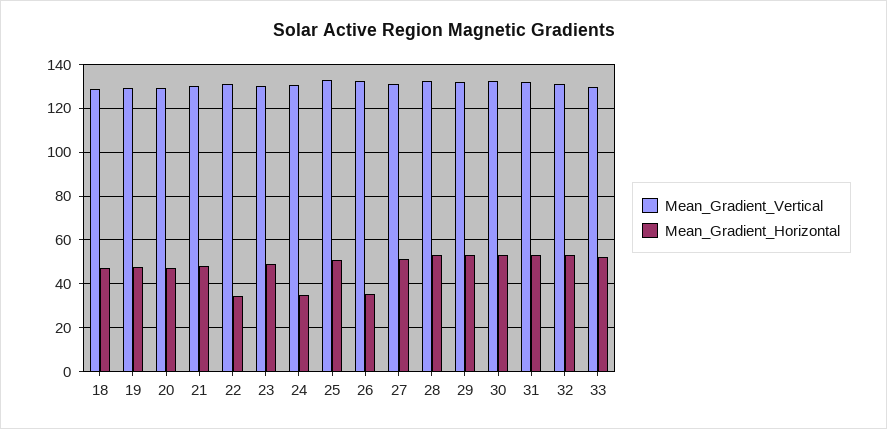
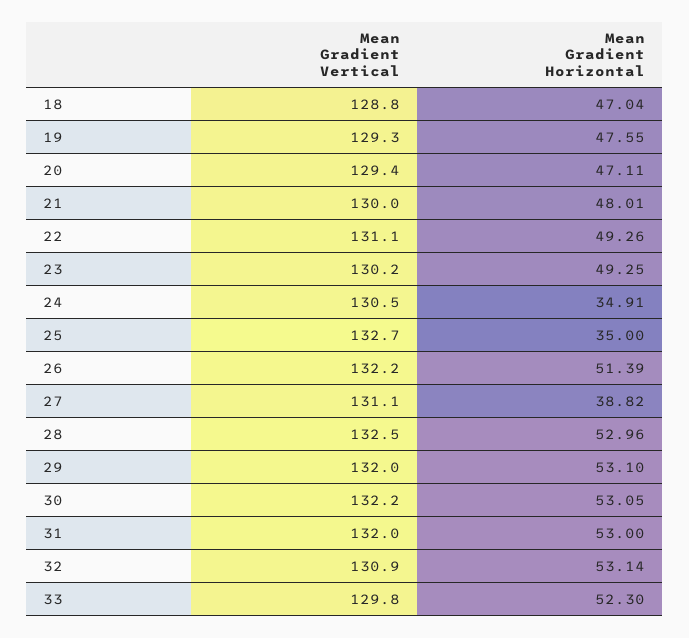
Mean_Gradient_Horizontal, 22: 35 -> 49.26
Mean_Gradient_Horizontal, 25: 50 -> 35
Mean_Gradient_Horizontal, 26: 35 -> 51.39
Mean_Gradient_Horizontal, 27: 50 -> 38.82

